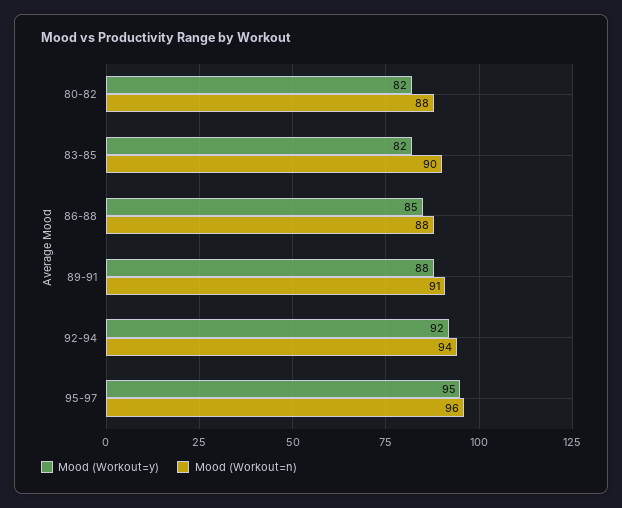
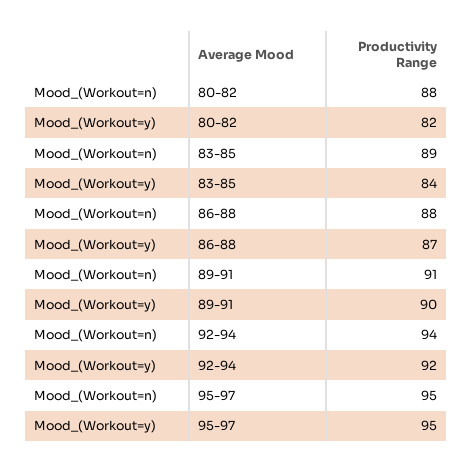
Mood (Workout=y), 83-85: 82 -> 84
Mood (Workout=n), 83-85: 90 -> 89
Mood (Workout=y), 86-88: 85 -> 87
Mood (Workout=y), 89-91: 88 -> 90
Mood (Workout=n), 95-97: 96 -> 95

